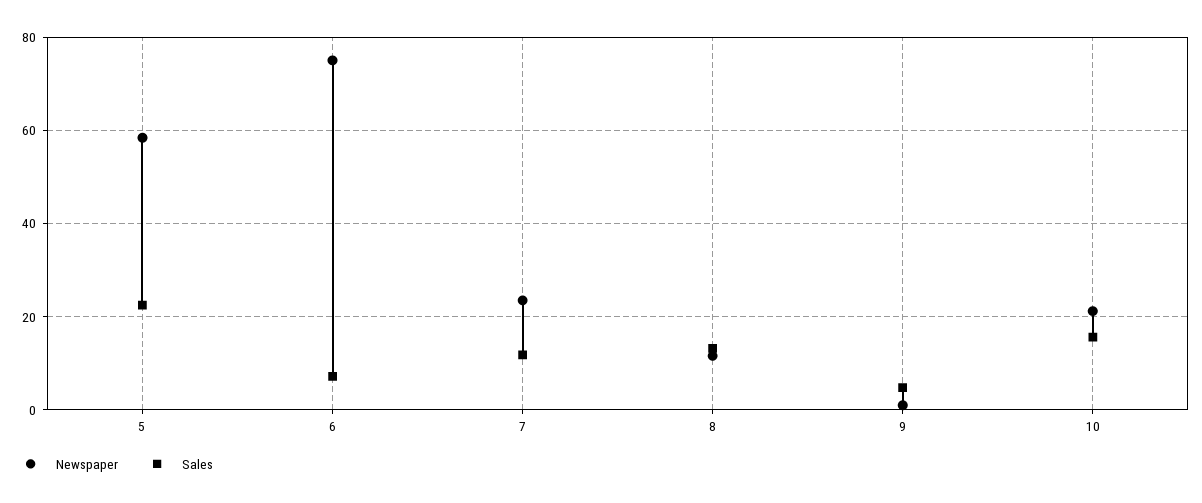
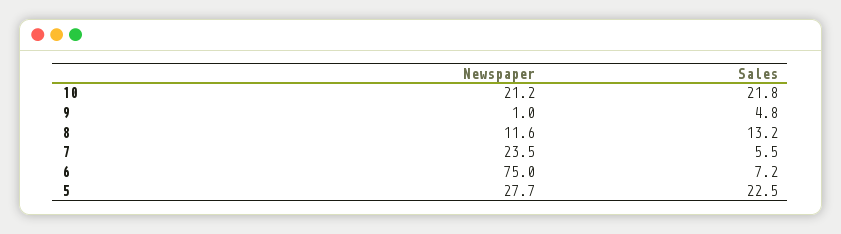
Newspaper, 5: 58 -> 27.7
Sales, 7: 12 -> 5.5
Sales, 10: 16 -> 21.8

